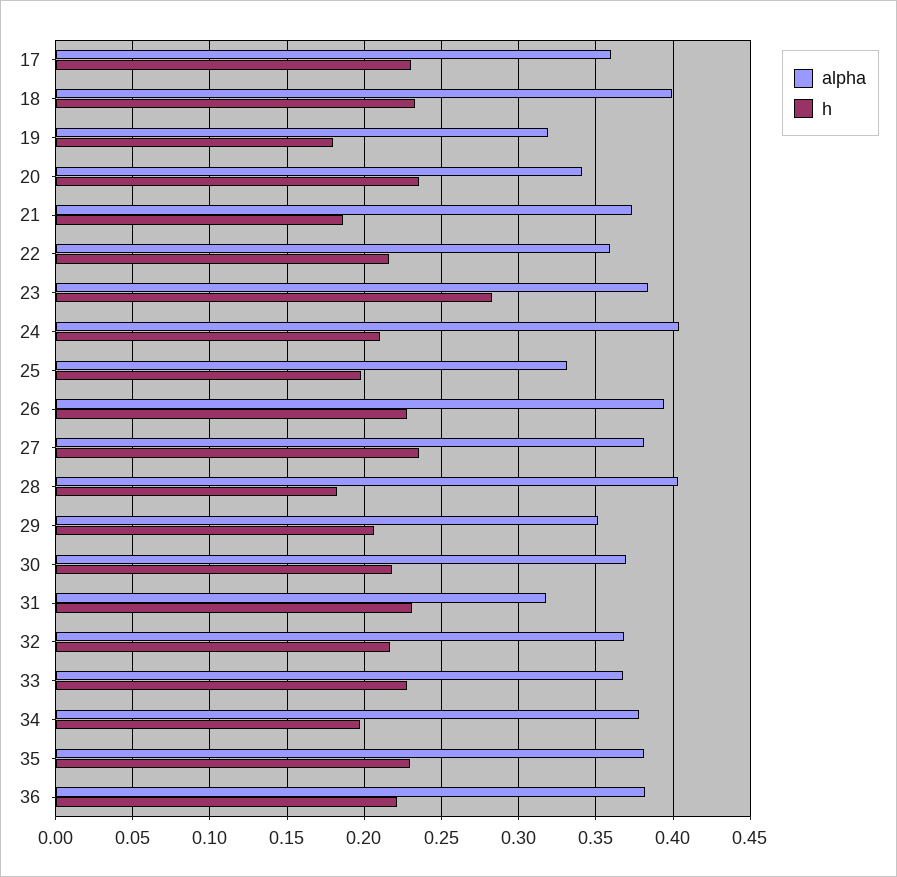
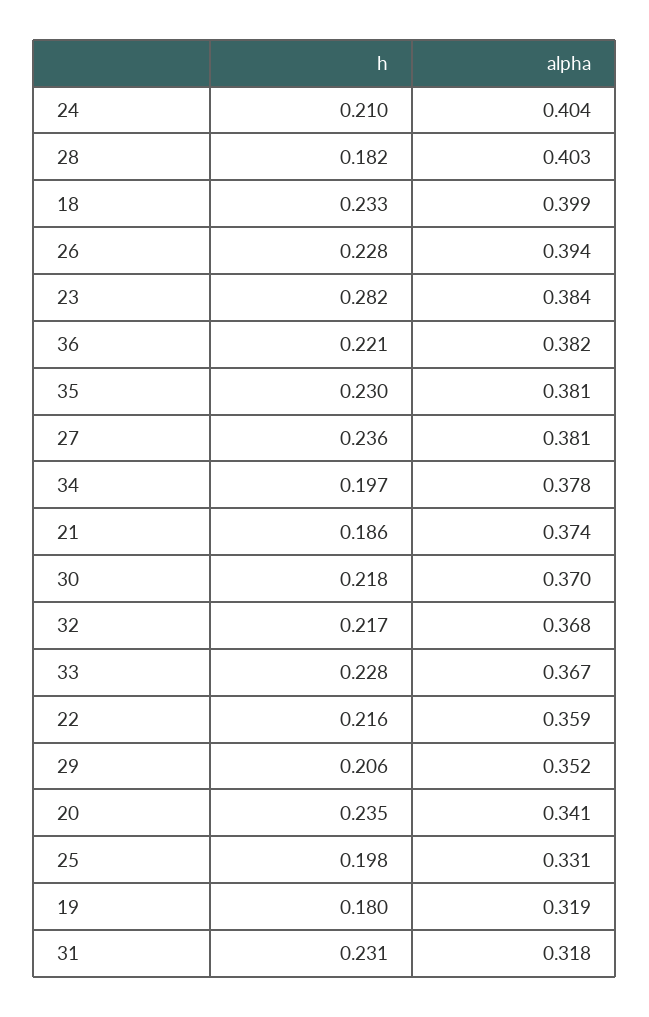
alpha, 17: 0.36 -> none
h, 17: 0.23 -> none

